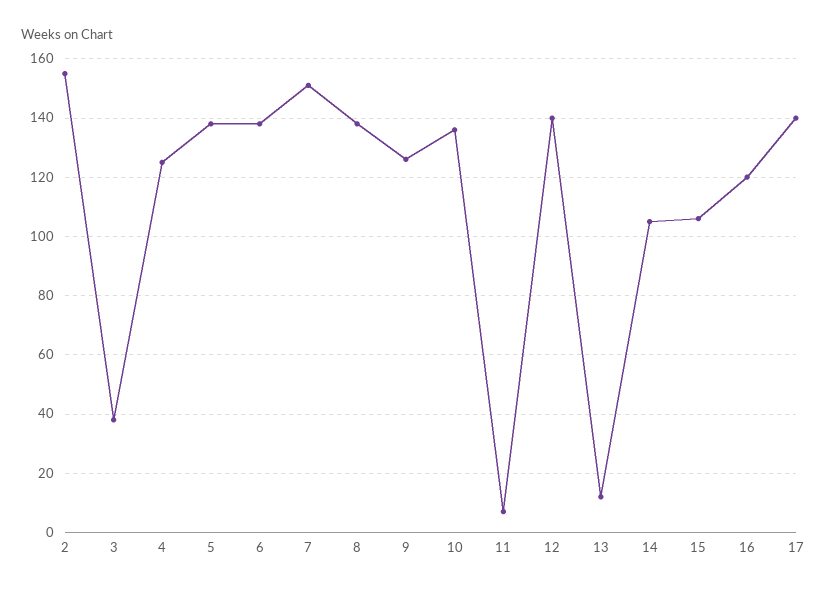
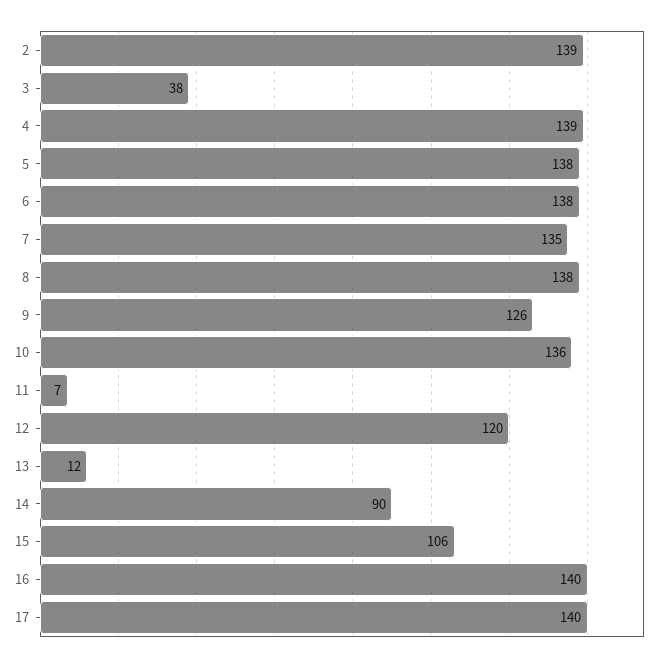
2: 155 -> 139
4: 125 -> 139
7: 150 -> 135
12: 140 -> 120
14: 105 -> 90
16: 120 -> 140

